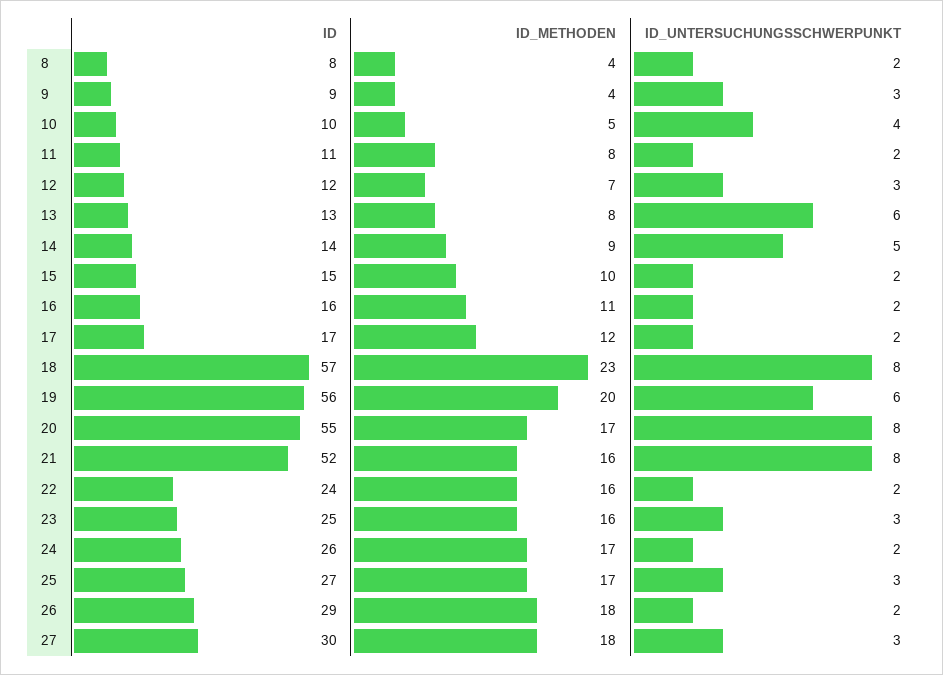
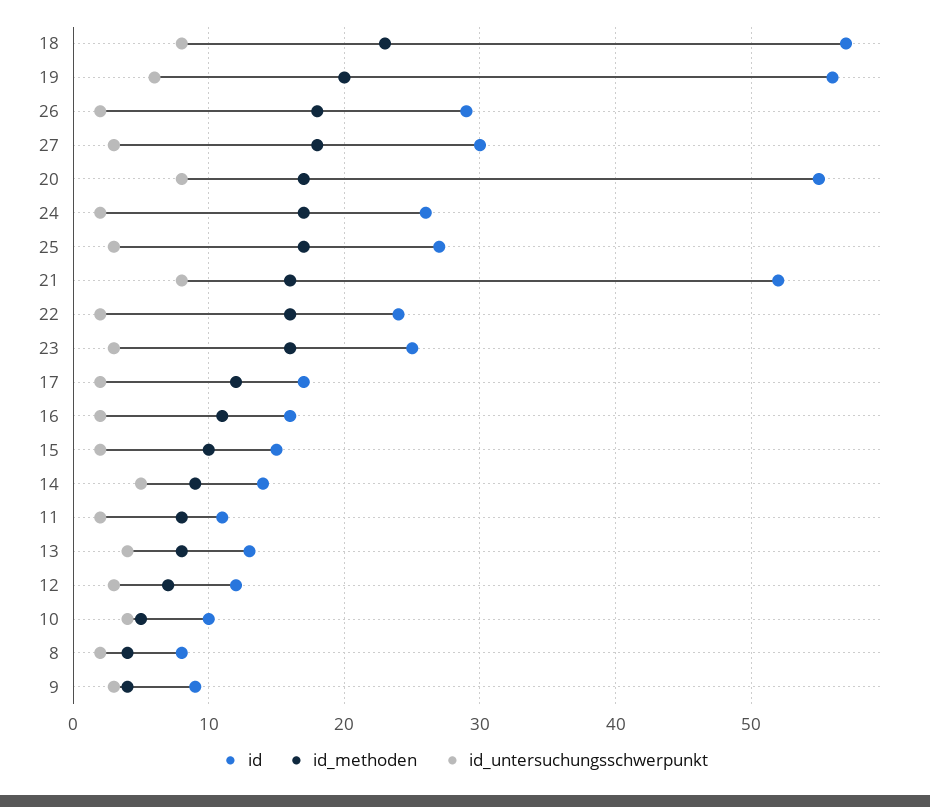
ID_UNTERSUCHUNGSSCHWERPUNKT, 13: 6 -> 4

